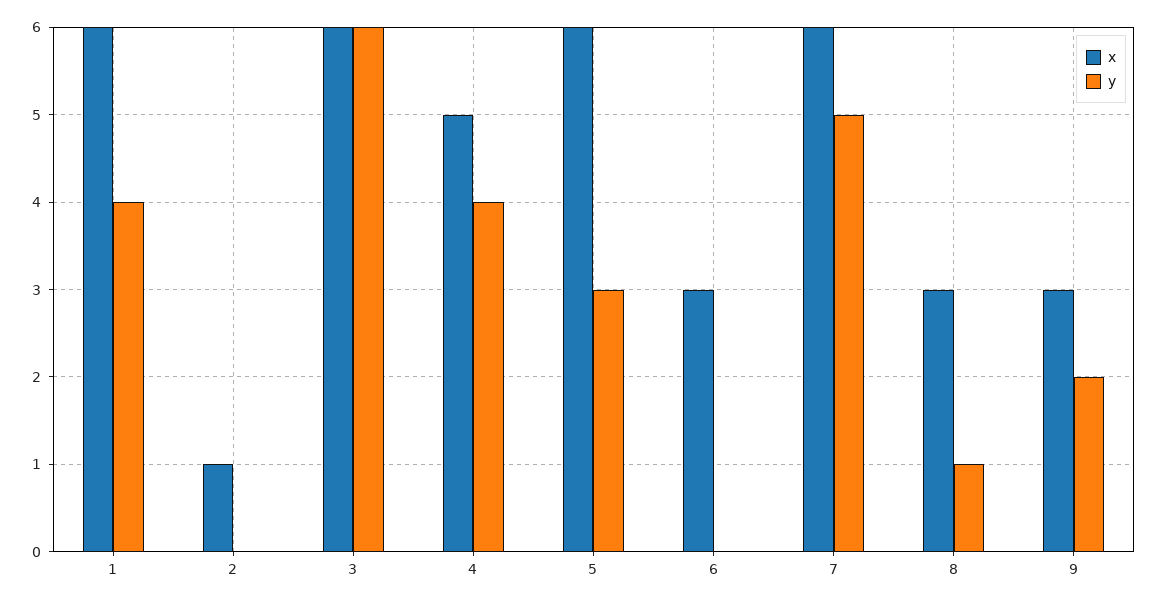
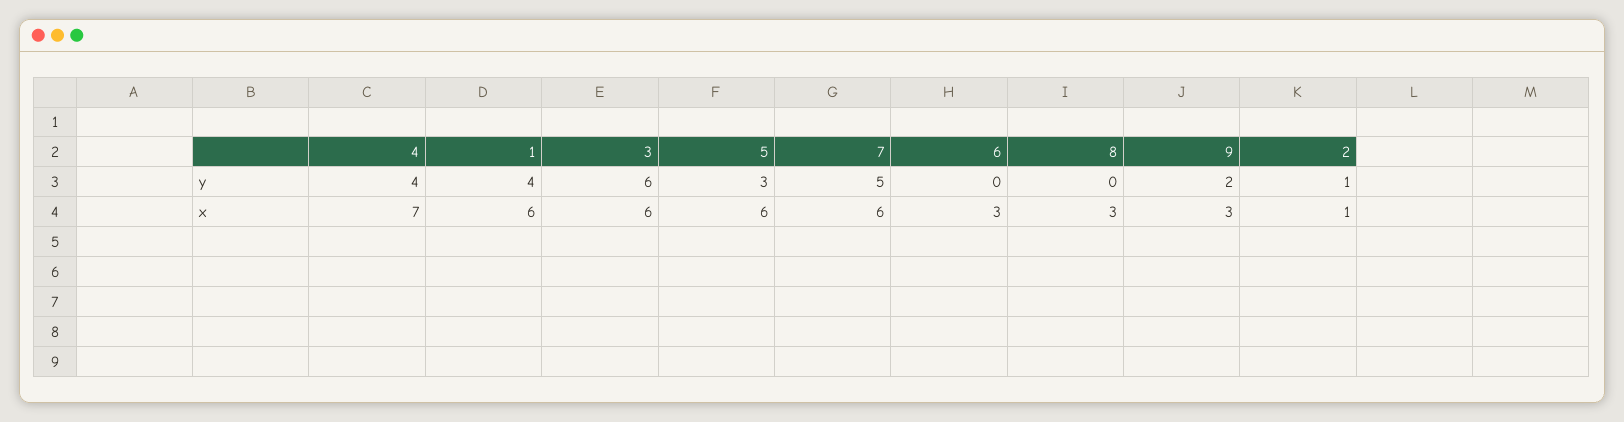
y, 2: 0 -> 1
x, 4: 5 -> 7
y, 8: 1 -> 0

